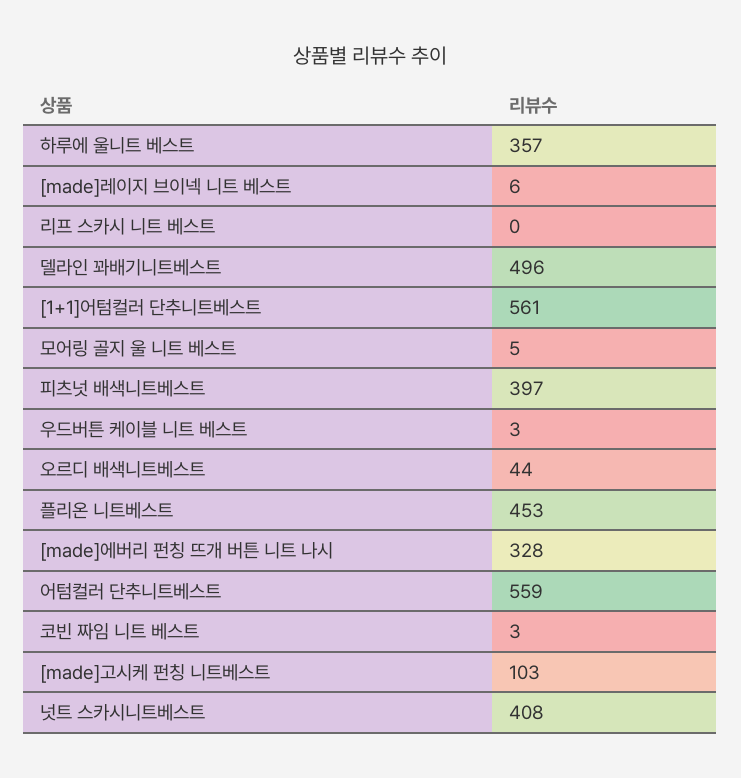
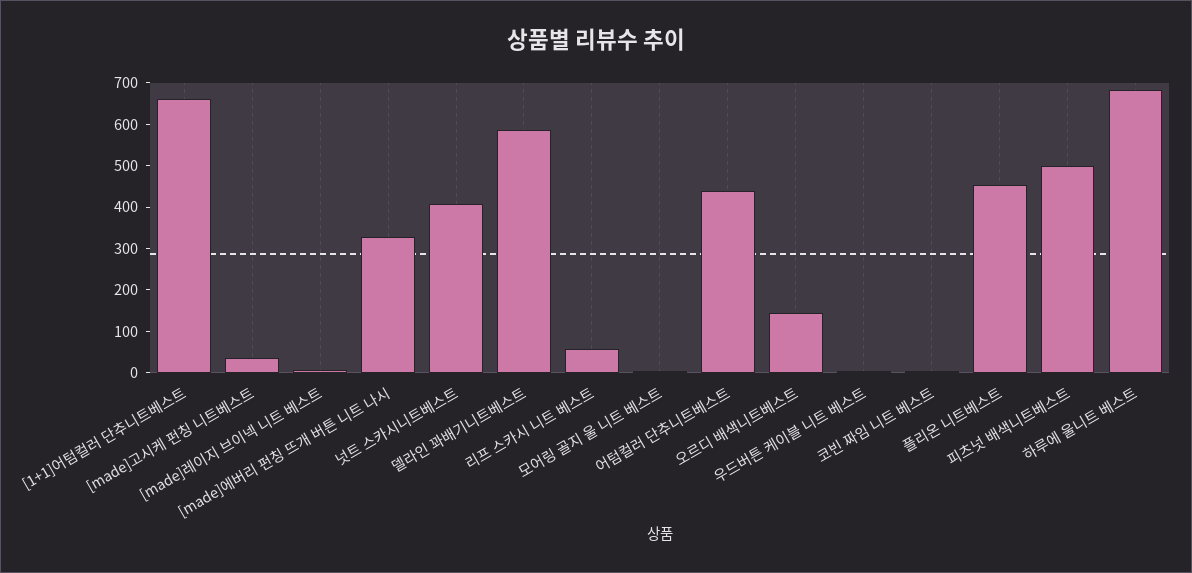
하루에 울니트 베스트: 357 -> 680
리프 스카시 니트 베스트: 0 -> 60
델라인 꽈배기니트베스트: 496 -> 580
[1+1]어텀컬러 단추니트베스트: 561 -> 660
피츠넛 배색니트베스트: 397 -> 500
오르디 배색니트베스트: 44 -> 140
어텀컬러 단추니트베스트: 559 -> 440
[made]고시케 펀칭 니트베스트: 103 -> 40

